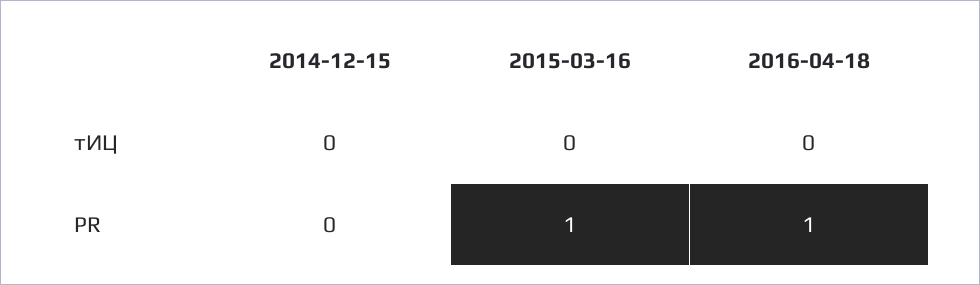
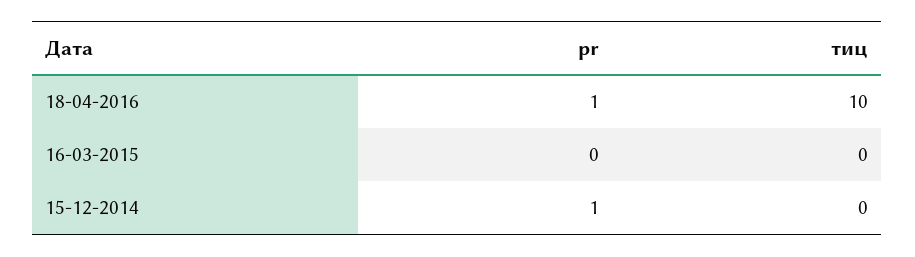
2016-04-18, тИЦ: 0 -> 10
2014-12-15, PR: 0 -> 1
2015-03-16, PR: 1 -> 0

